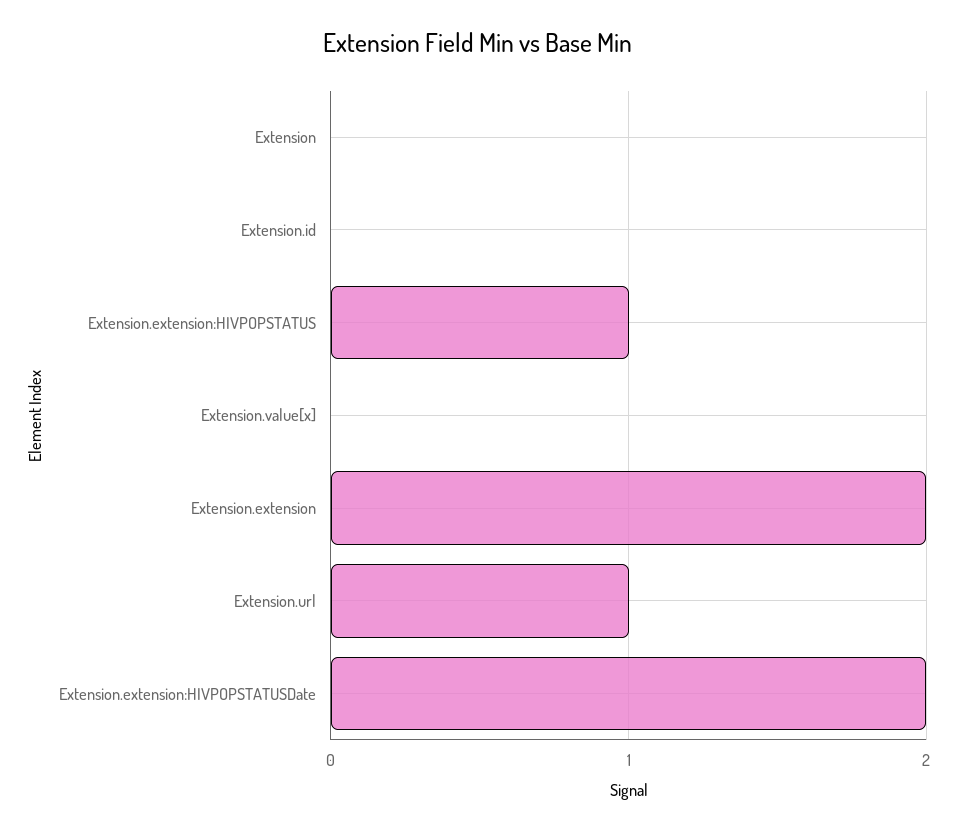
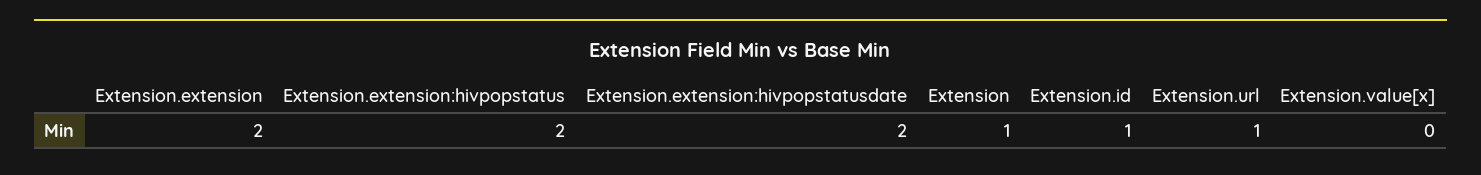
Extension: 0 -> 1
Extension.id: 0 -> 1
Extension.extension:HIVPOPSTATUS: 1 -> 2

